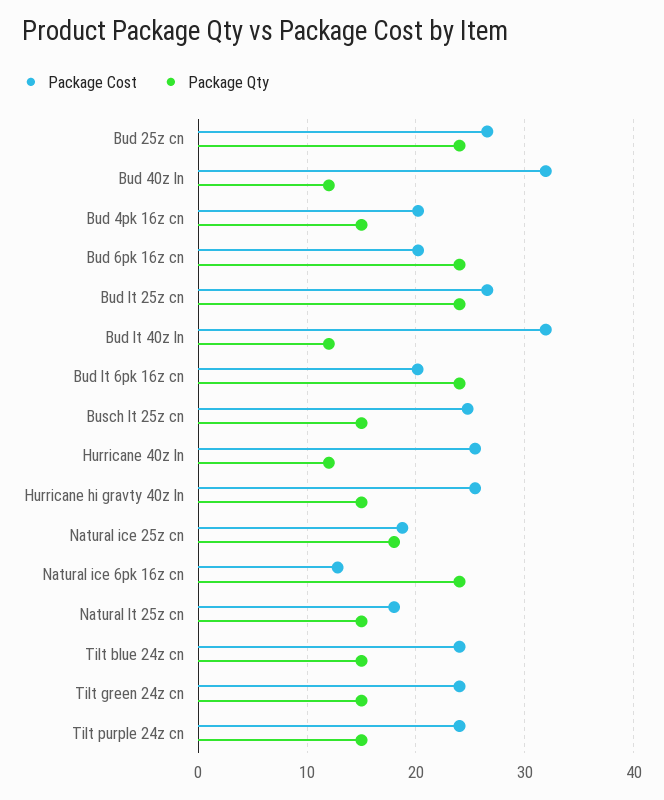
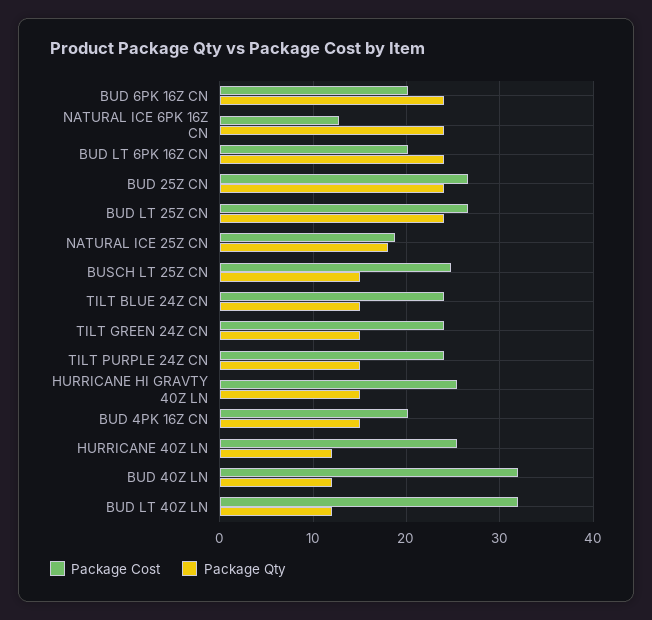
Package Cost, Natural lt 25z cn: 18 -> none
Package Qty, Natural lt 25z cn: 15 -> none

